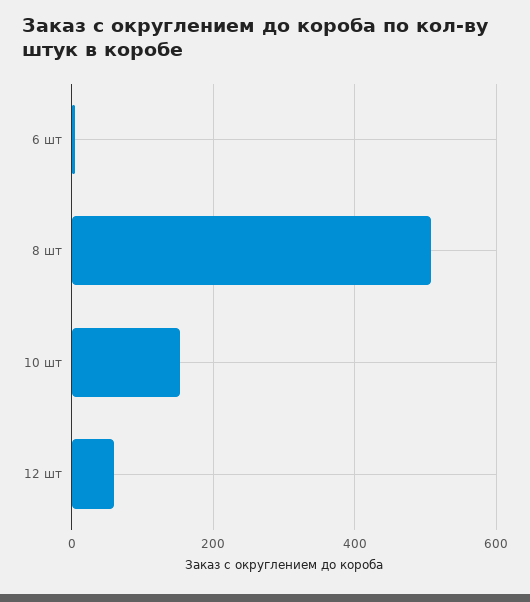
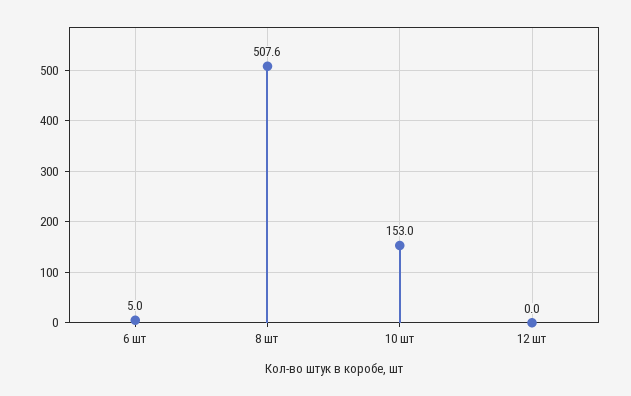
12 шт: 60 -> 0

